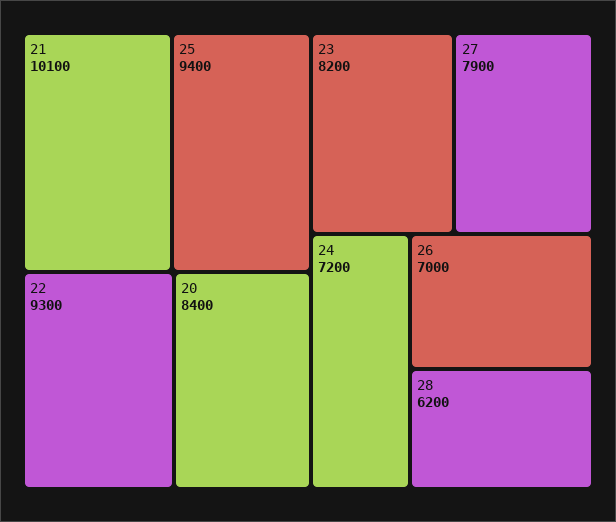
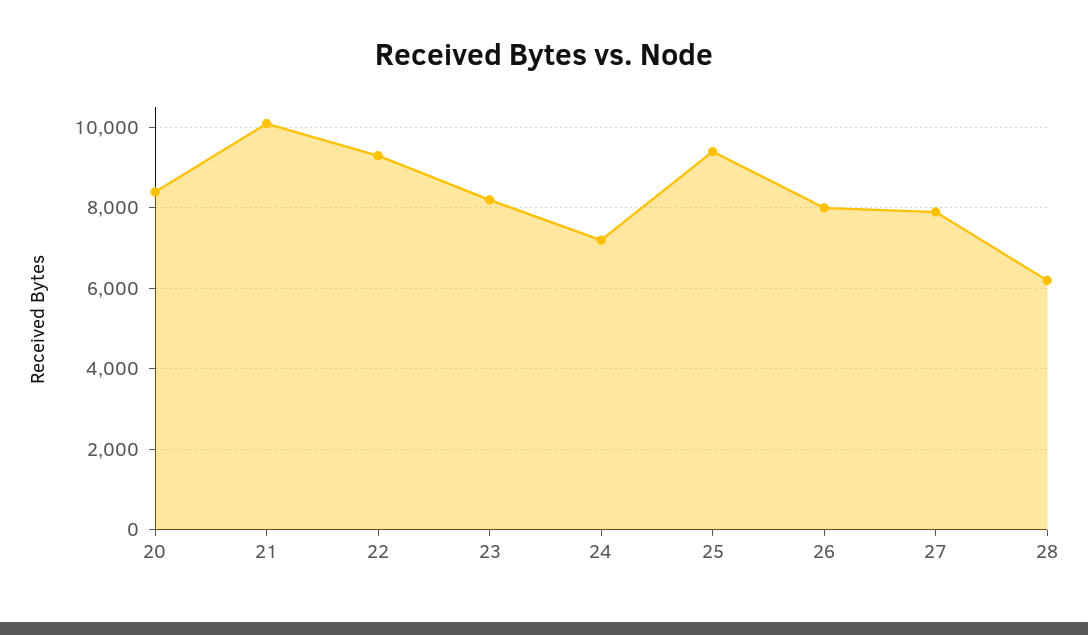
26: 7000 -> 8000

